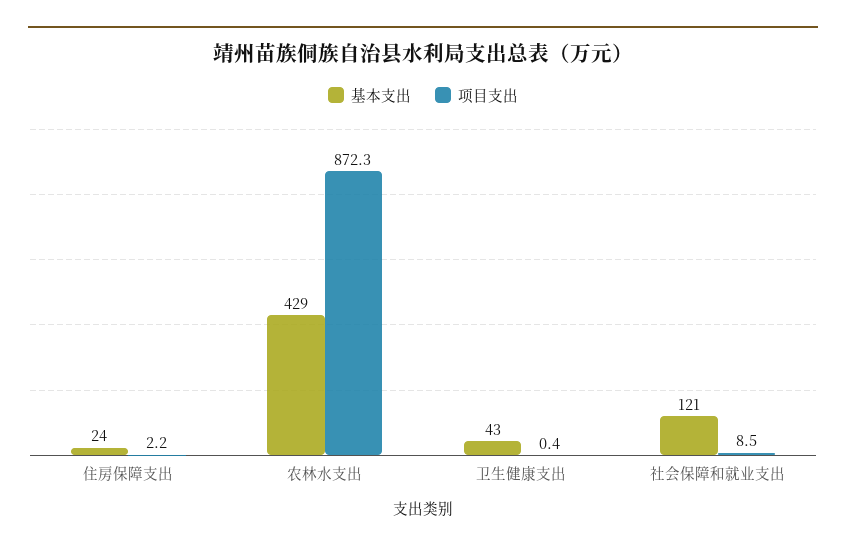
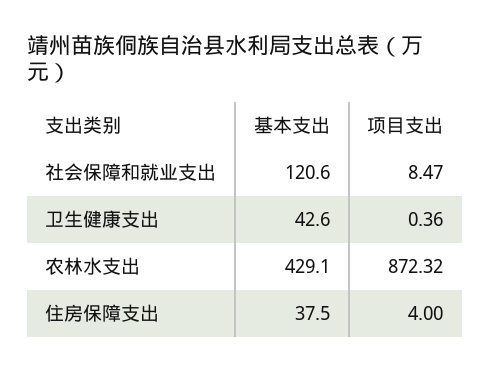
基本支出, 住房保障支出: 24 -> 37.5
项目支出, 住房保障支出: 2.2 -> 4

